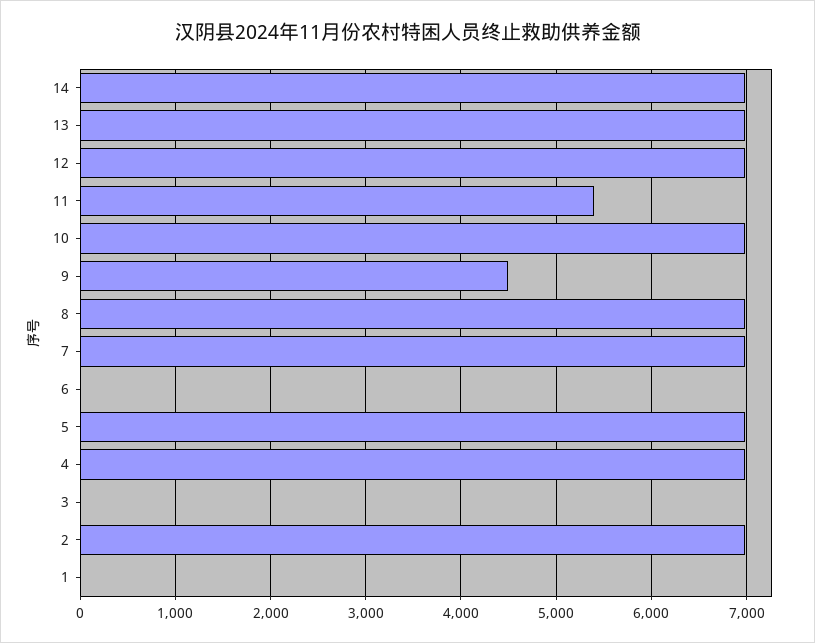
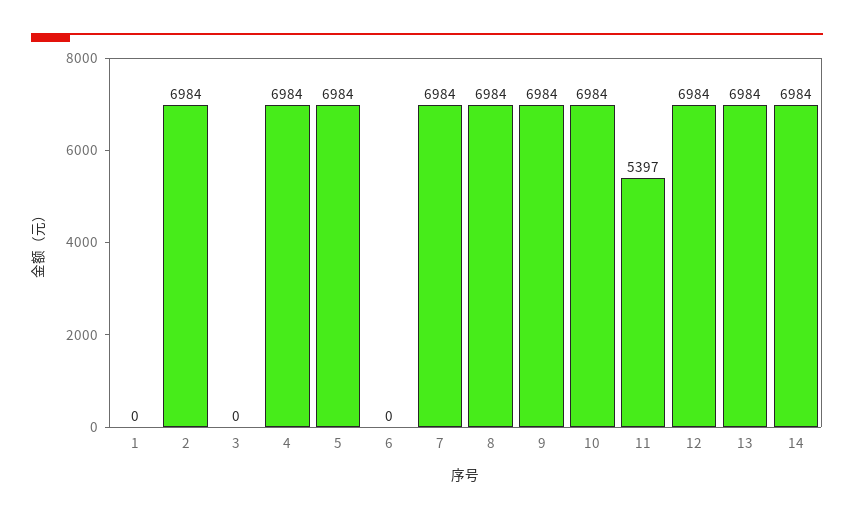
9: 4500 -> 6984

